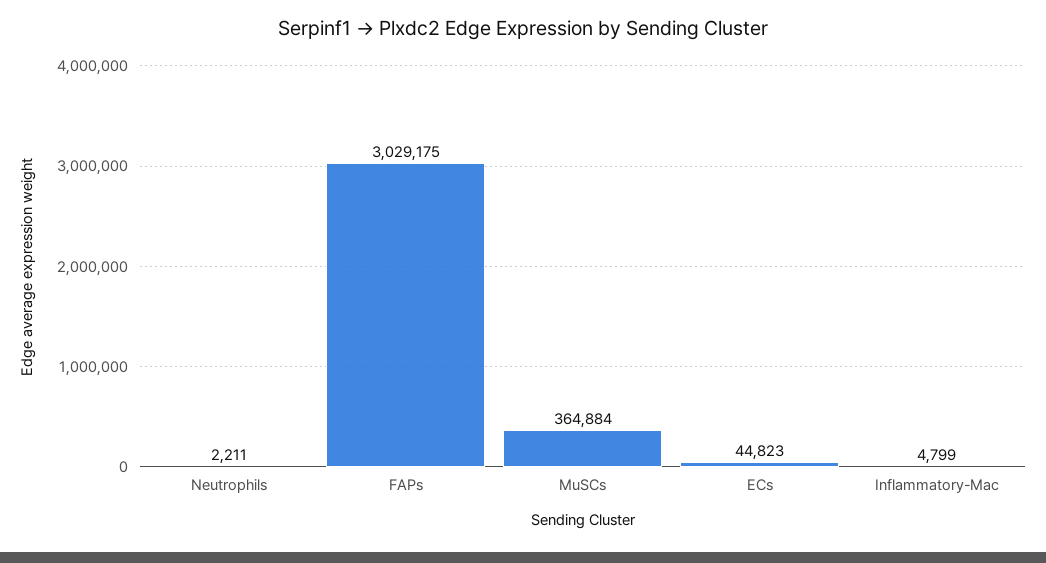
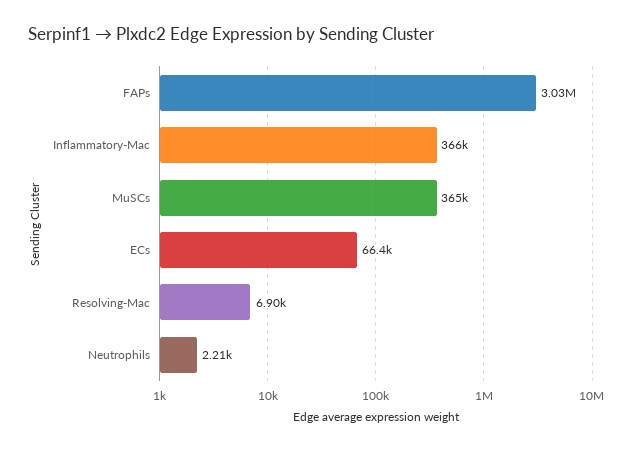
ECs: 44823 -> 66400
Inflammatory-Mac: 4799 -> 366000
Resolving-Mac: none -> 6900

